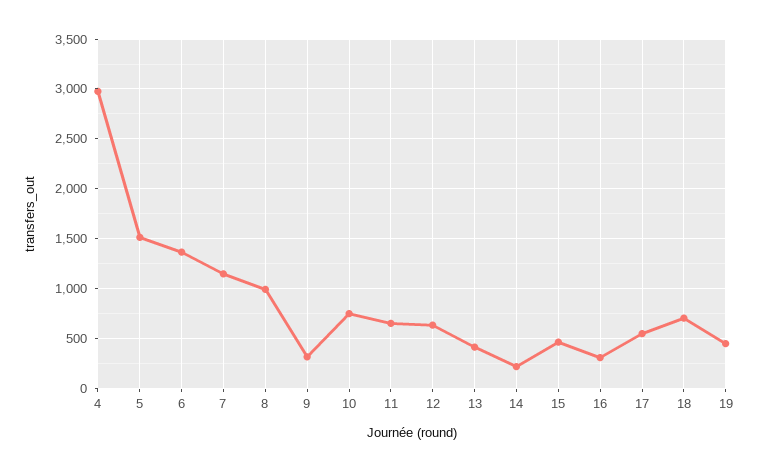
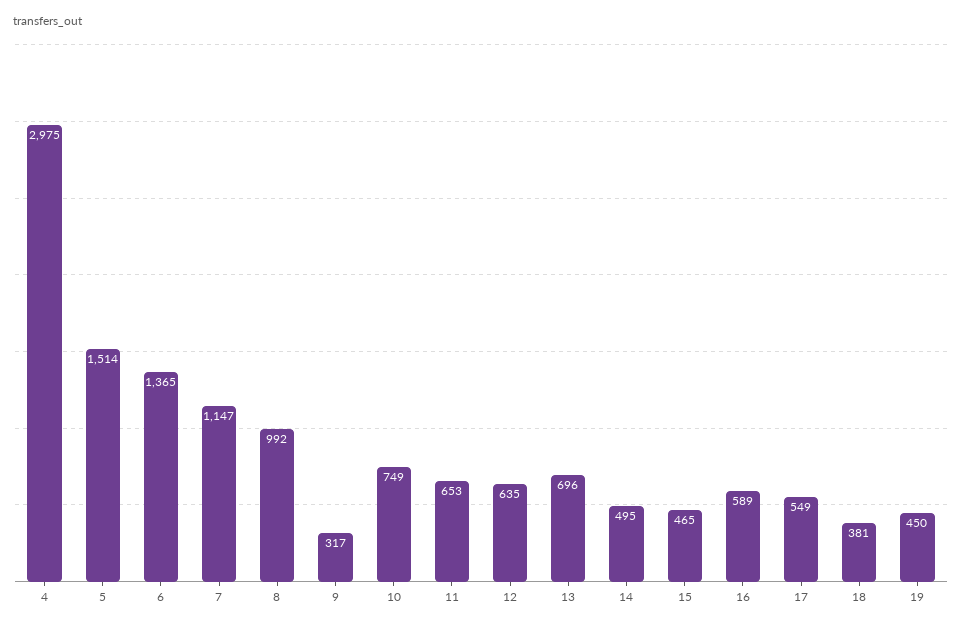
13: 400 -> 696
14: 200 -> 495
16: 300 -> 589
18: 700 -> 381

